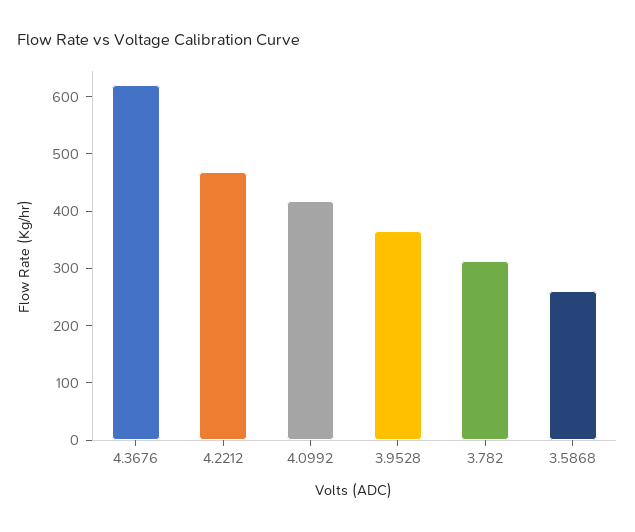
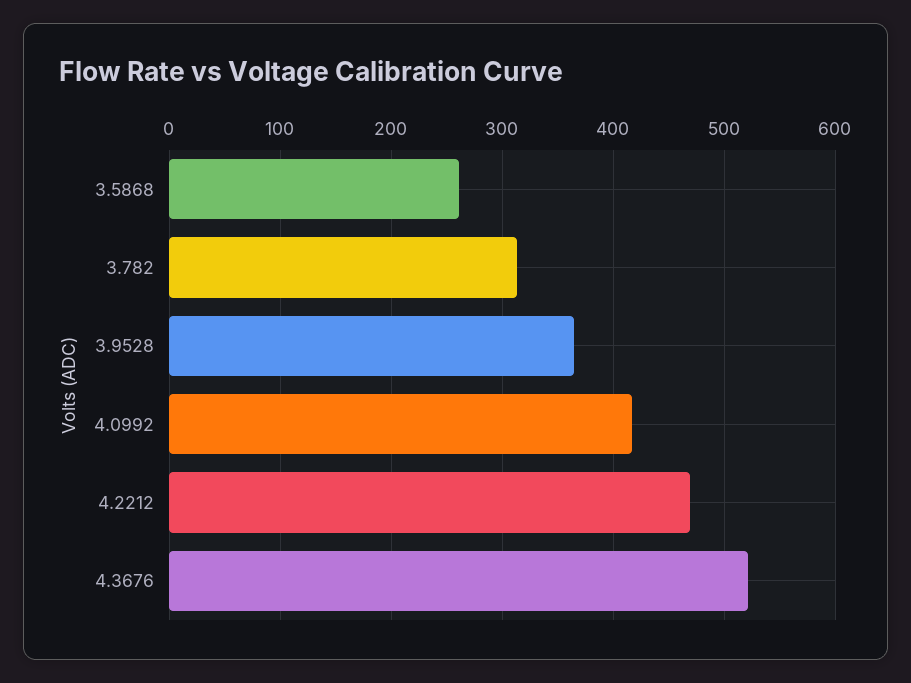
4.3676: 620 -> 520

